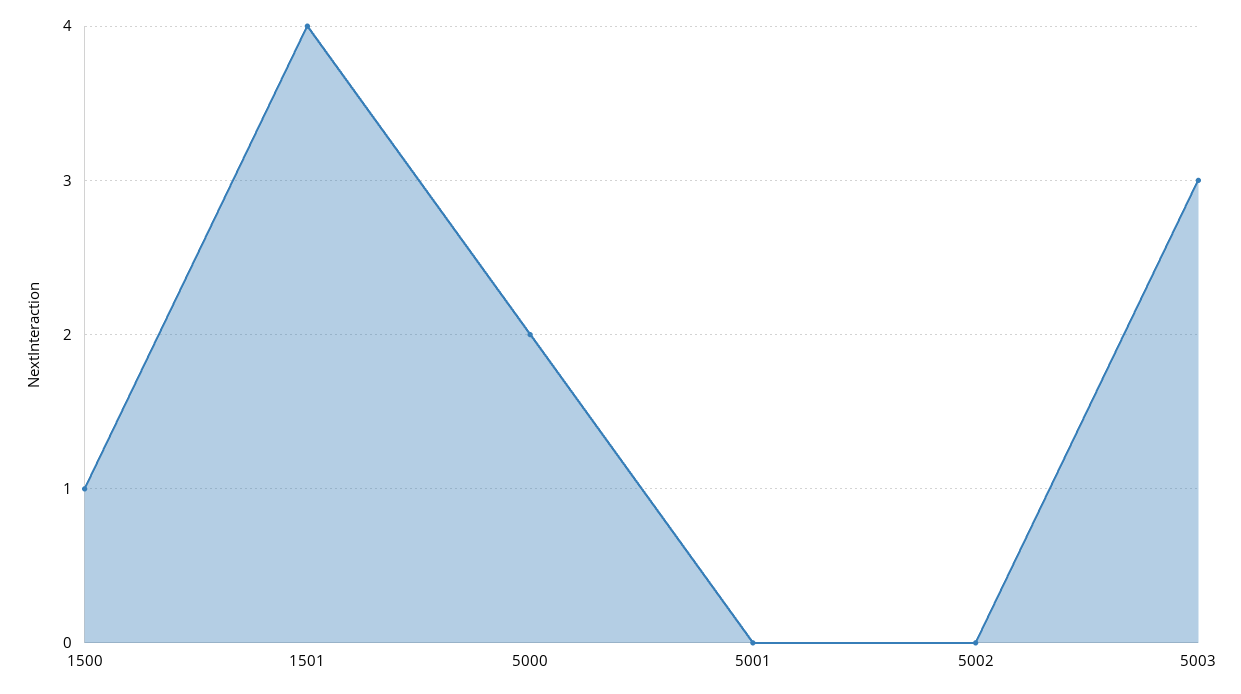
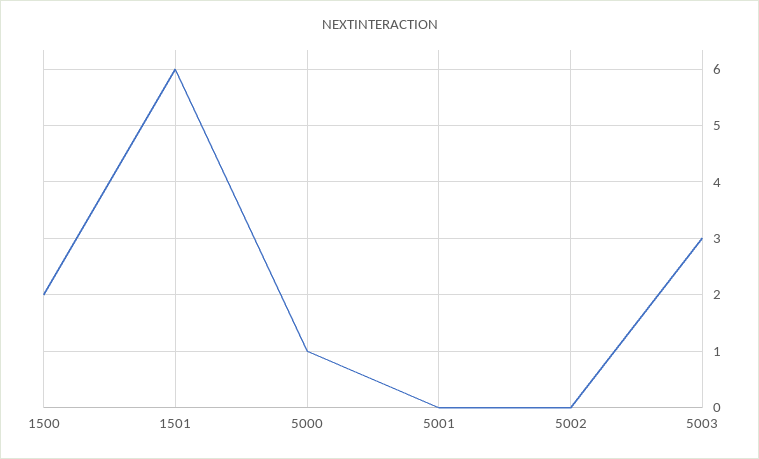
1500: 1 -> 2
1501: 4 -> 6
5000: 2 -> 1

